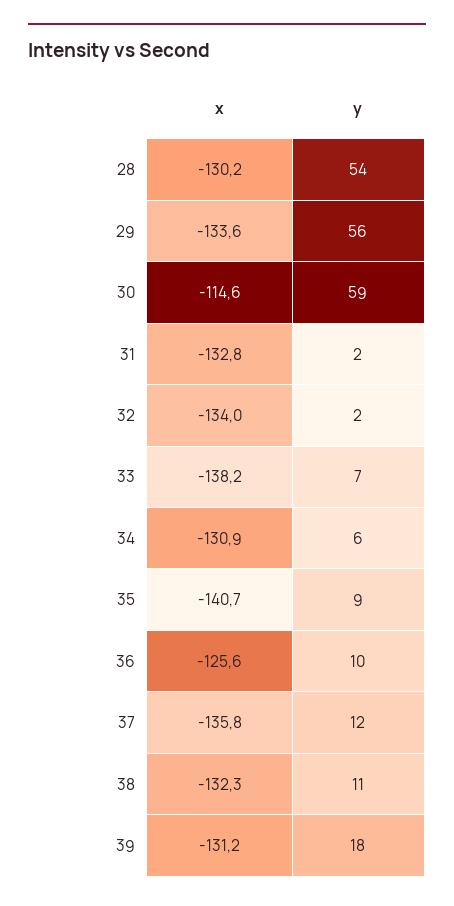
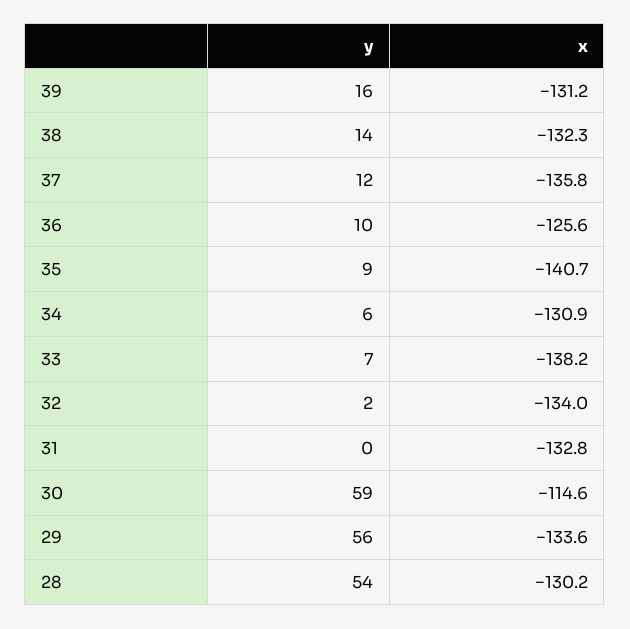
y, 31: 2 -> 0
y, 38: 11 -> 14
y, 39: 18 -> 16

